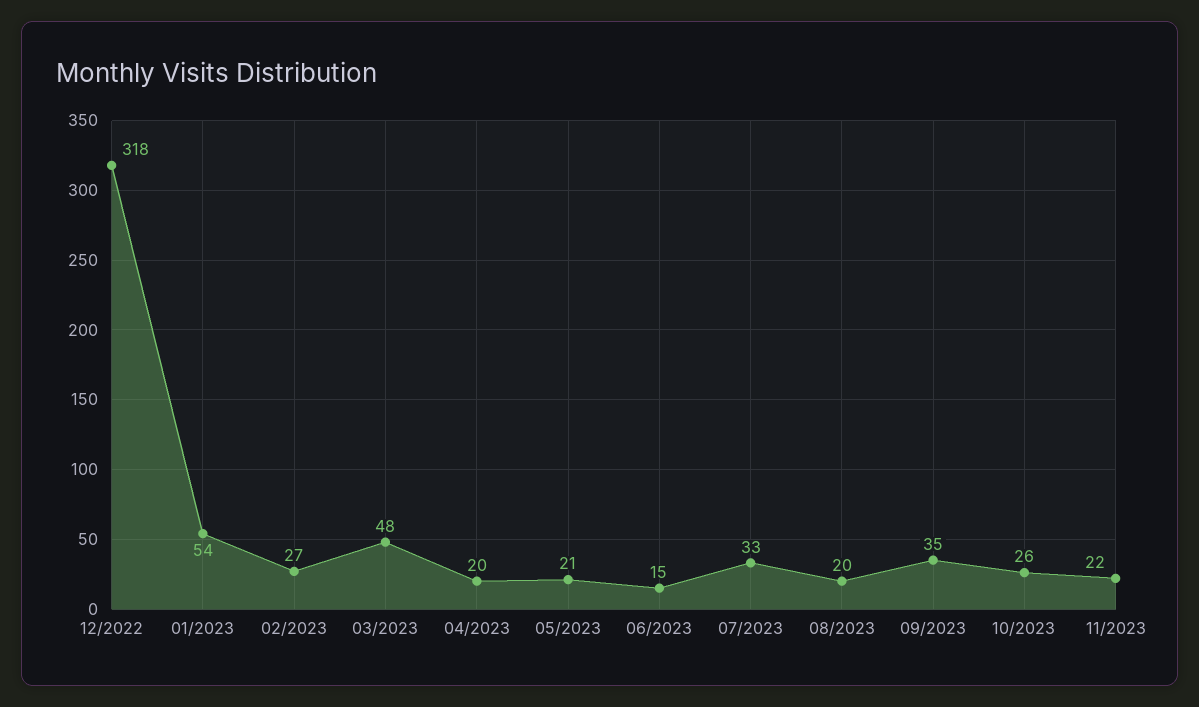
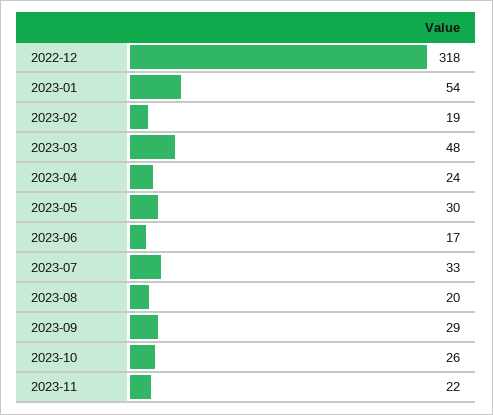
02/2023: 27 -> 19
04/2023: 20 -> 24
05/2023: 21 -> 30
06/2023: 15 -> 17
09/2023: 35 -> 29

